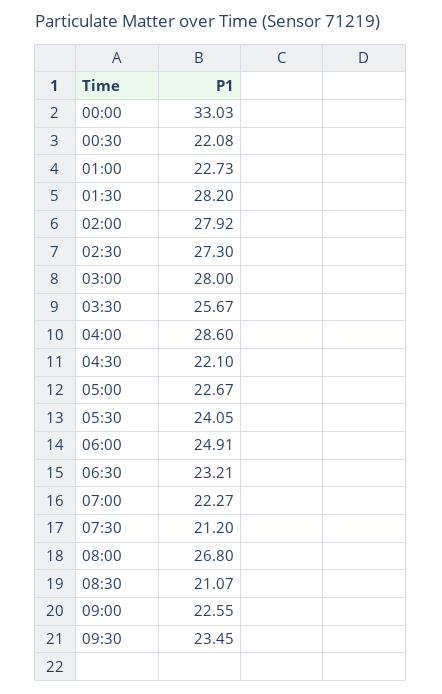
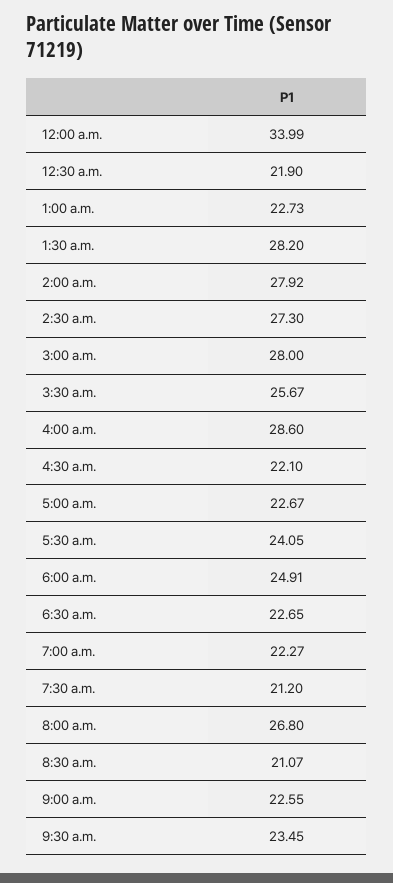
00:00: 33.03 -> 33.99
00:30: 22.08 -> 21.9
06:30: 23.21 -> 22.65

